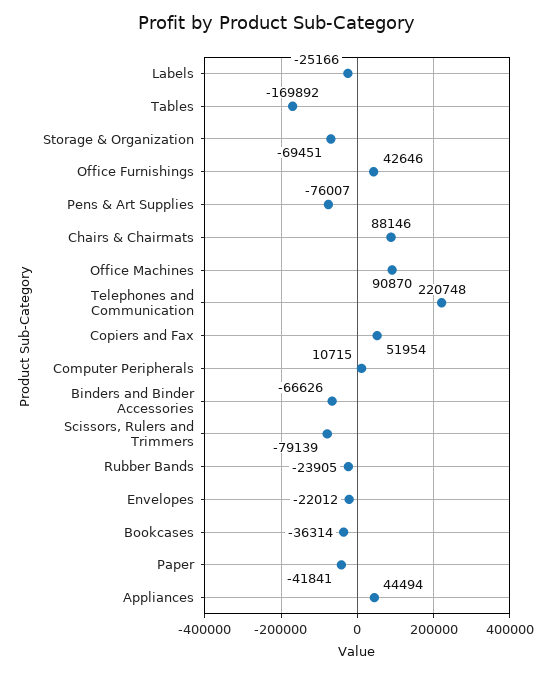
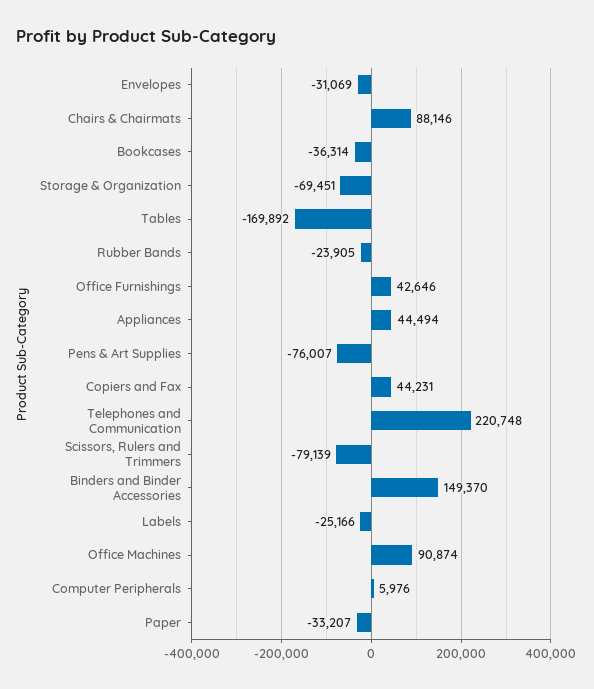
Office Machines: 90870 -> 90874
Copiers and Fax: 51954 -> 44231
Computer Peripherals: 10715 -> 5976
Binders and Binder Accessories: -66626 -> 149370
Envelopes: -22012 -> -31069
Paper: -41841 -> -33207

